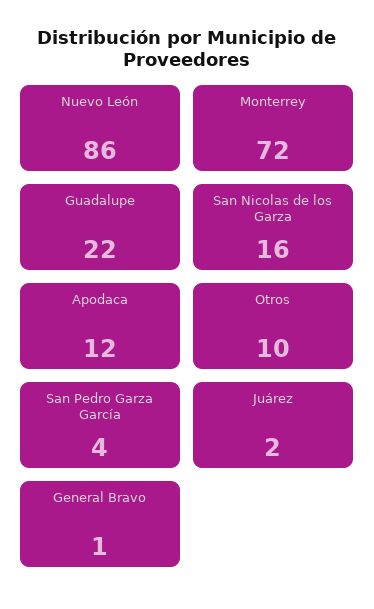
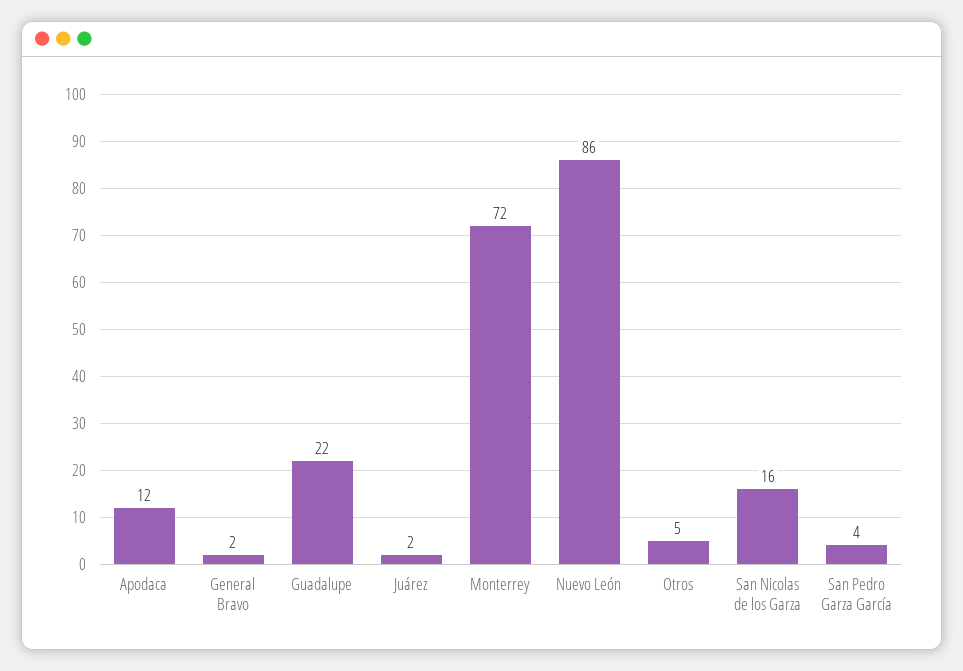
Otros: 10 -> 5
General Bravo: 1 -> 2

